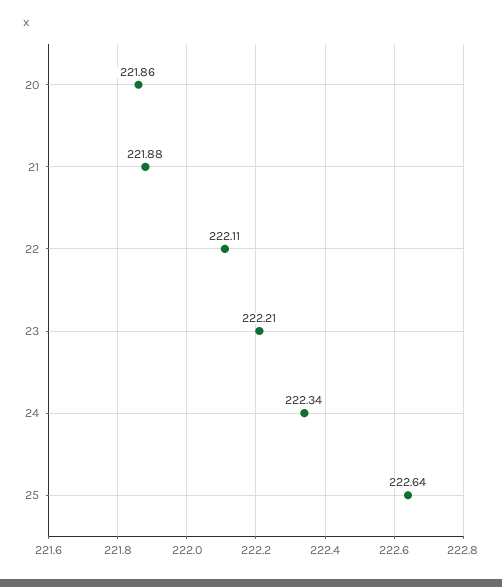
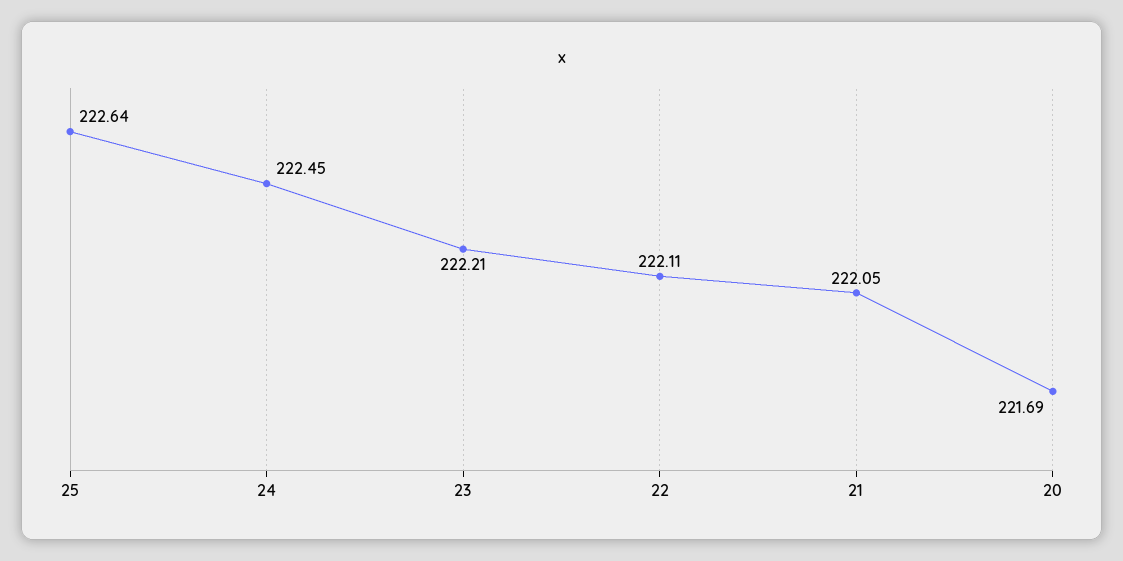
20: 221.86 -> 221.69
21: 221.88 -> 222.05
24: 222.34 -> 222.45

